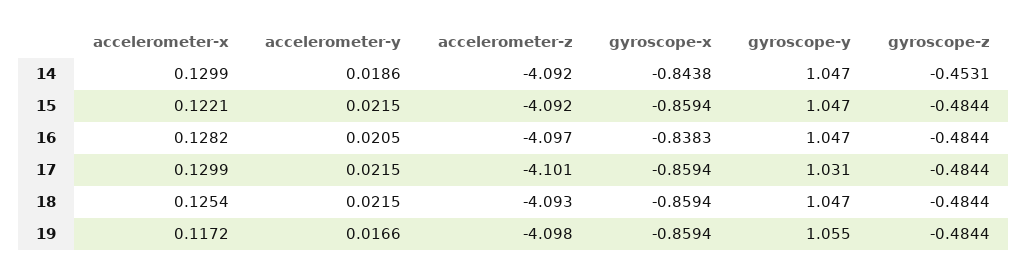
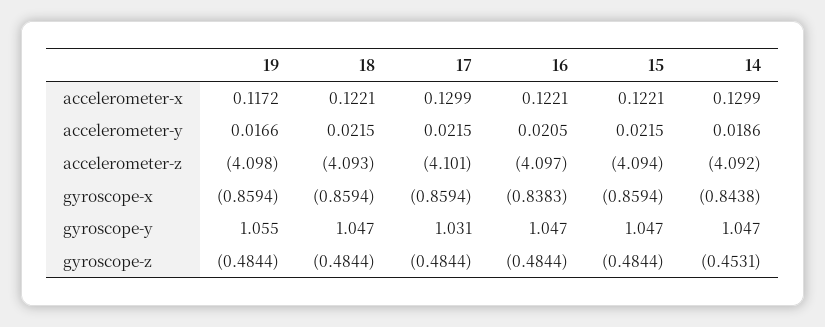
accelerometer-z, 15: -4.092 -> -4.094
accelerometer-x, 16: 0.1282 -> 0.1221
accelerometer-x, 18: 0.1254 -> 0.1221

